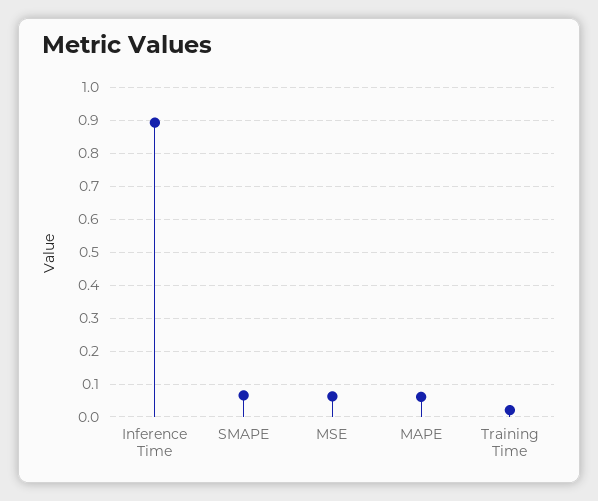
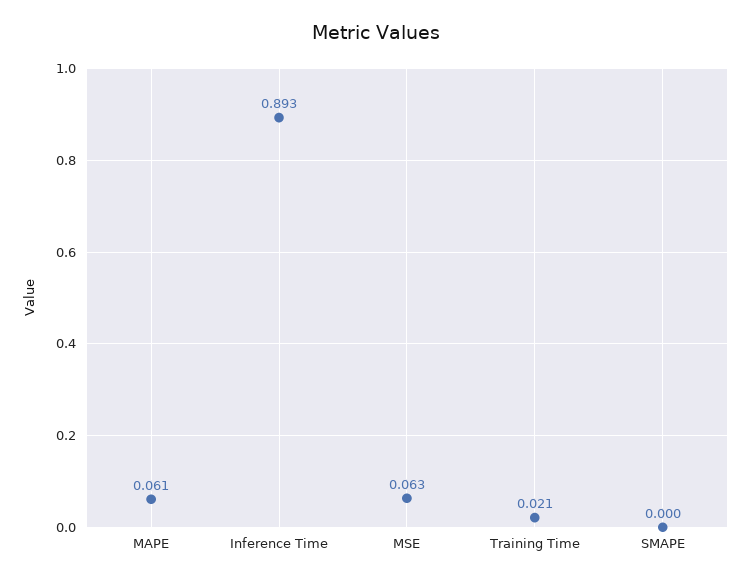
SMAPE: 0.06 -> 0

